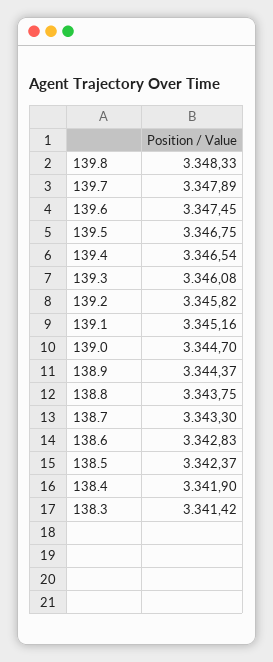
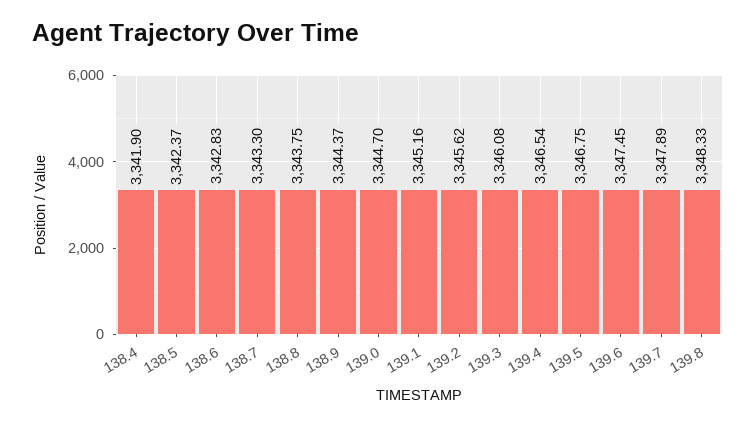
139.2: 3345.82 -> 3345.62
138.3: 3341.42 -> none

